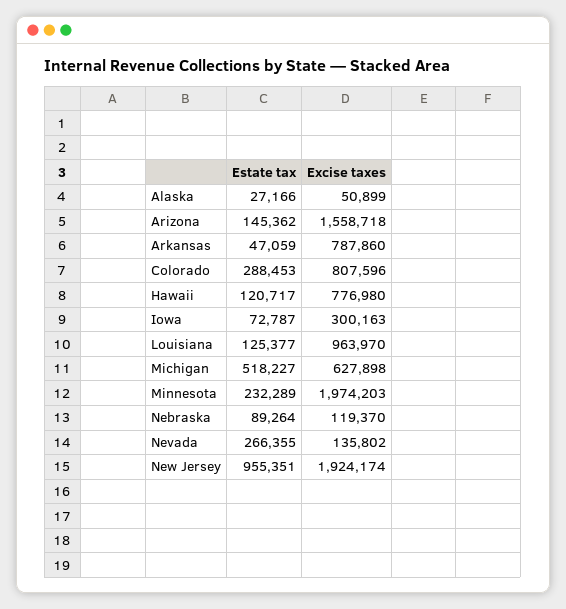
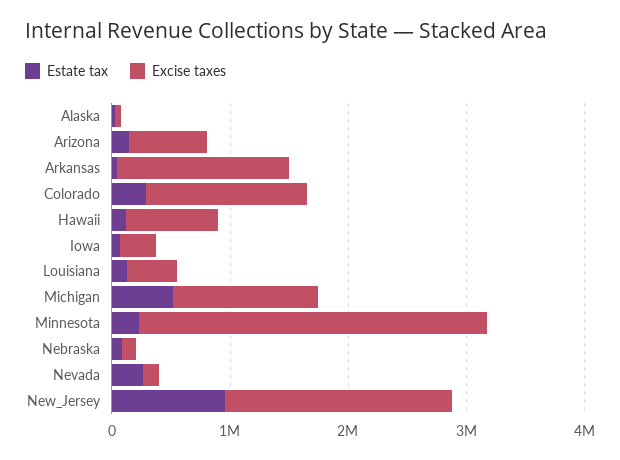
Excise taxes, Arizona: 1558718 -> 600000
Excise taxes, Arkansas: 787860 -> 1400000
Excise taxes, Colorado: 807596 -> 1400000
Excise taxes, Louisiana: 963970 -> 400000
Excise taxes, Michigan: 627898 -> 1200000
Excise taxes, Minnesota: 1974203 -> 3000000

